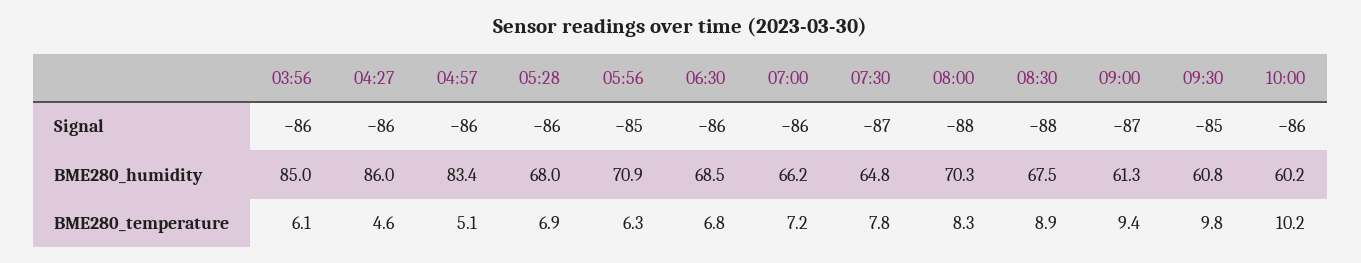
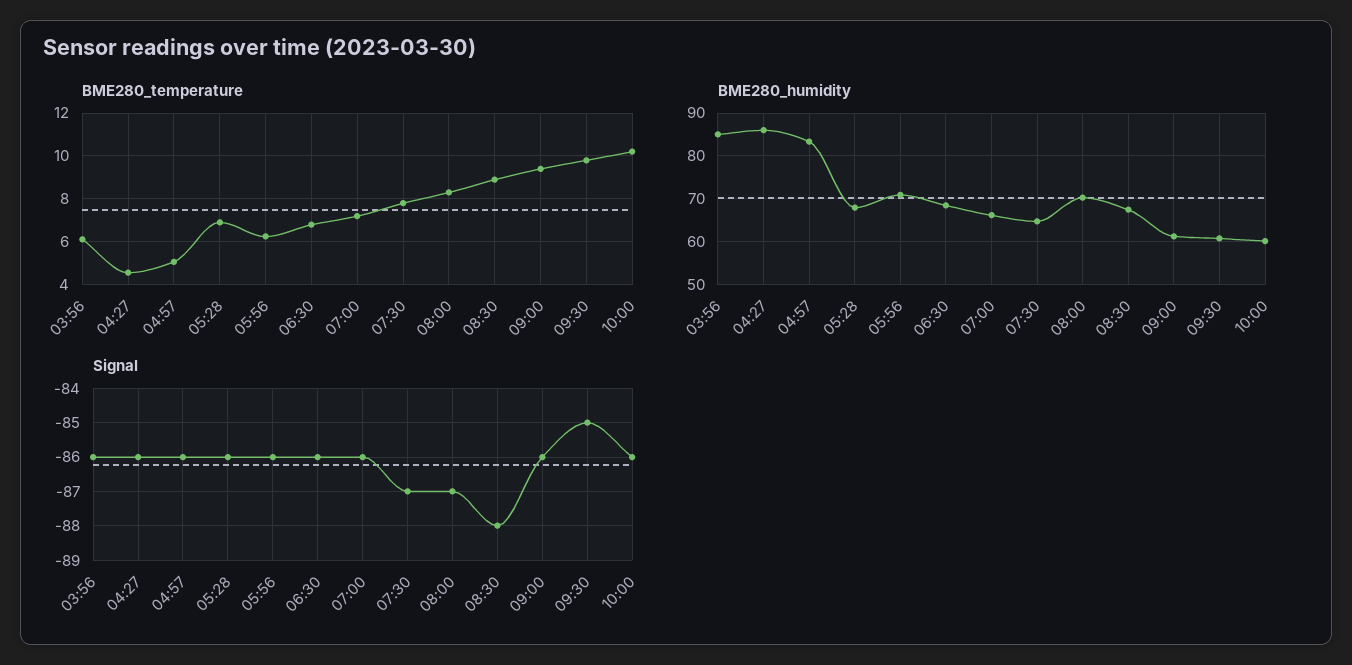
Signal, 05:56: -85 -> -86
Signal, 08:00: -88 -> -87
Signal, 09:00: -87 -> -86

